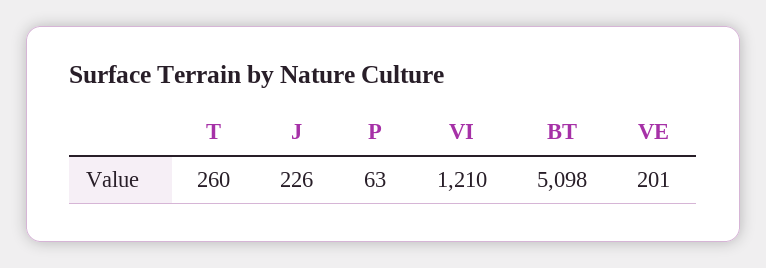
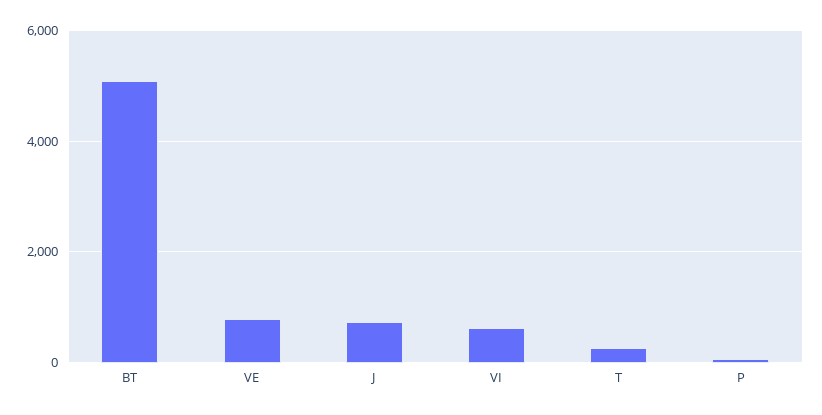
J: 226 -> 800
VI: 1210 -> 600
VE: 201 -> 800

